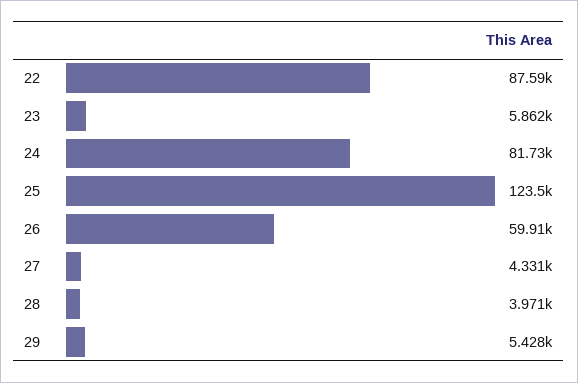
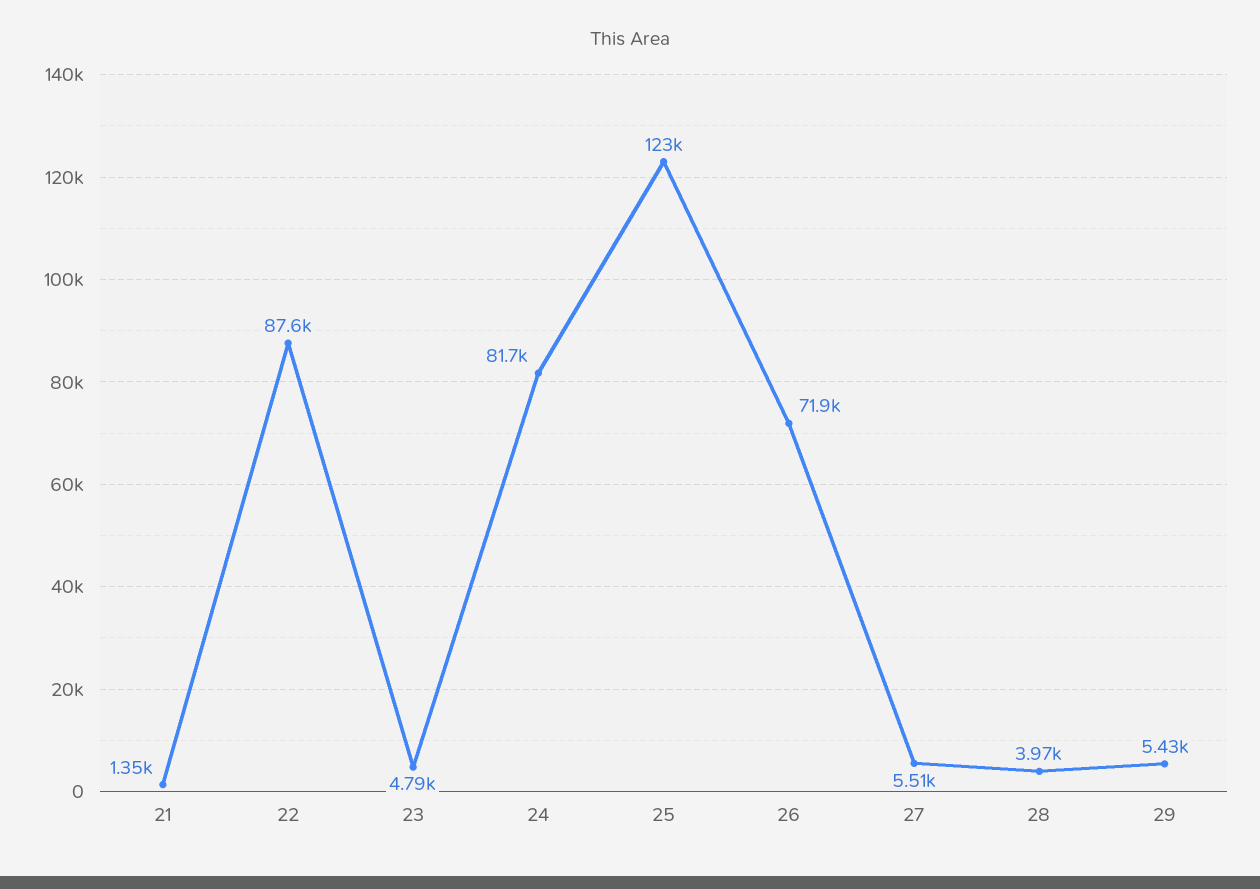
23: 5862 -> 4790
26: 59910 -> 71900
27: 4331 -> 5510
21: none -> 1350

